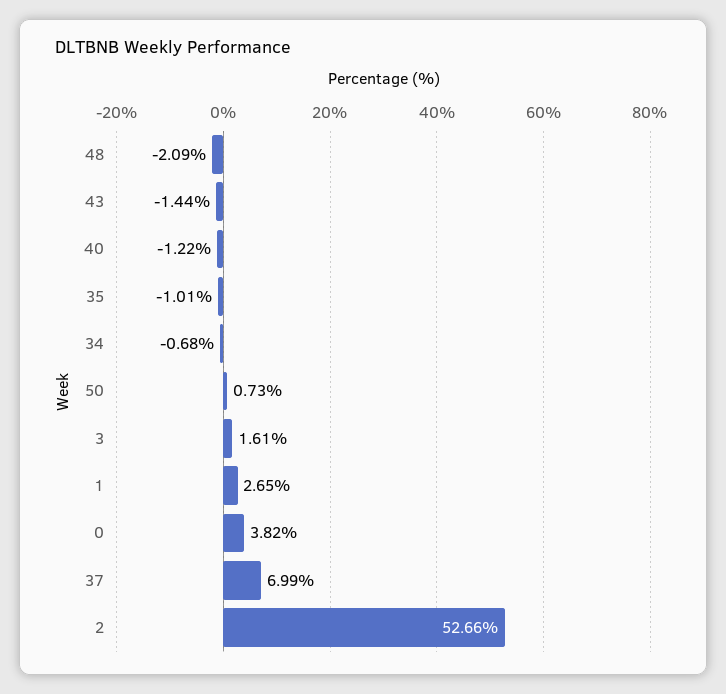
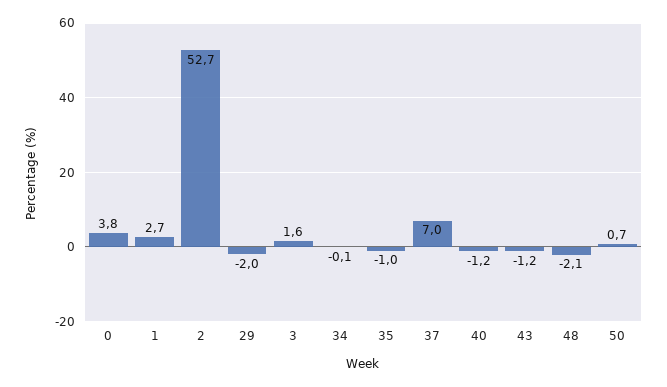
43: -1.44 -> -1.2
34: -0.68 -> -0.1
29: none -> -2

